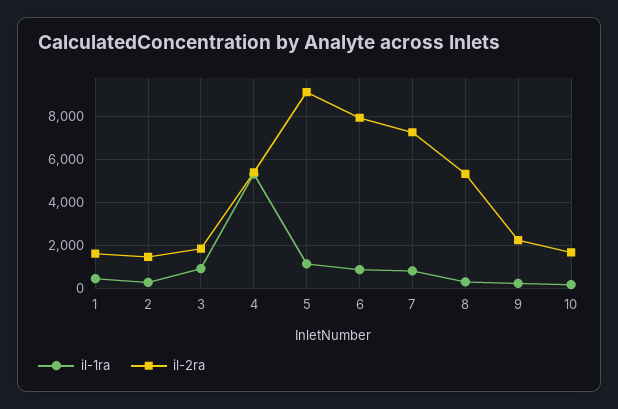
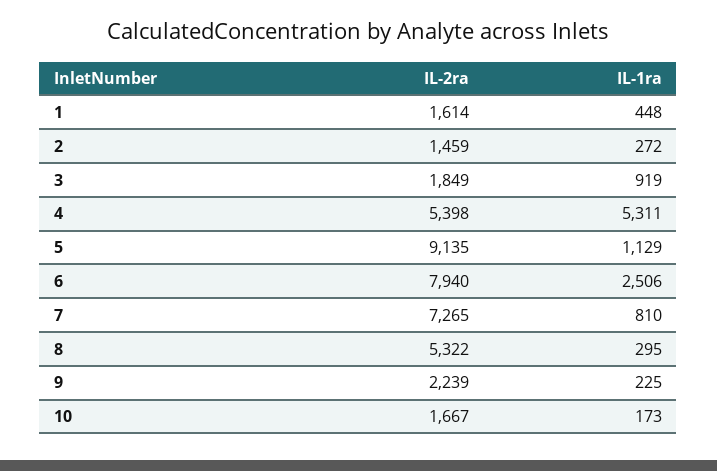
il-1ra, 6: 1000 -> 2506

